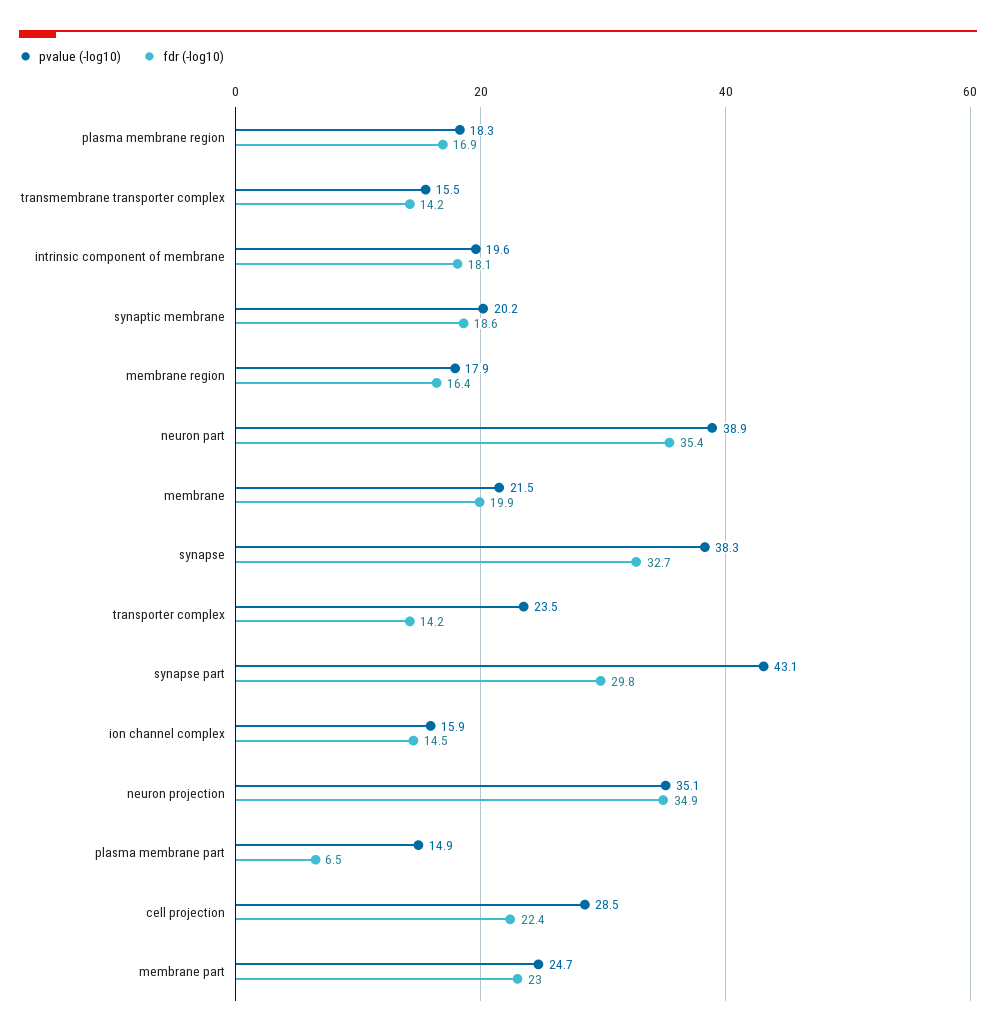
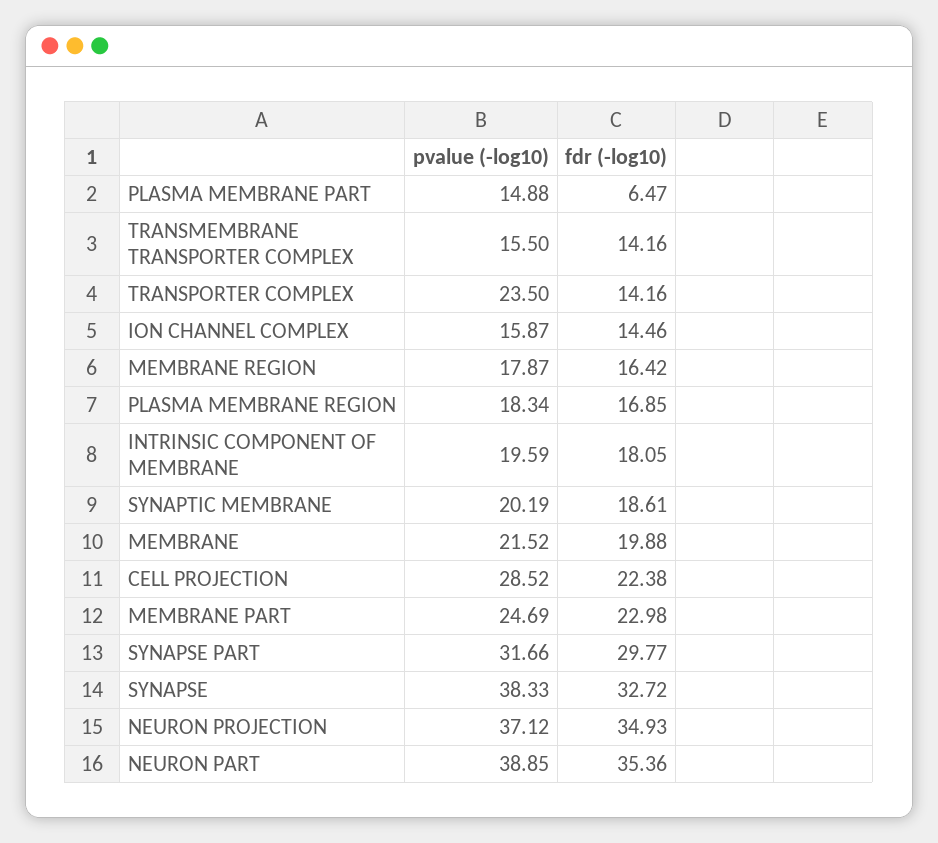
pvalue (-log10), synapse part: 43.1 -> 31.66
pvalue (-log10), neuron projection: 35.1 -> 37.12

